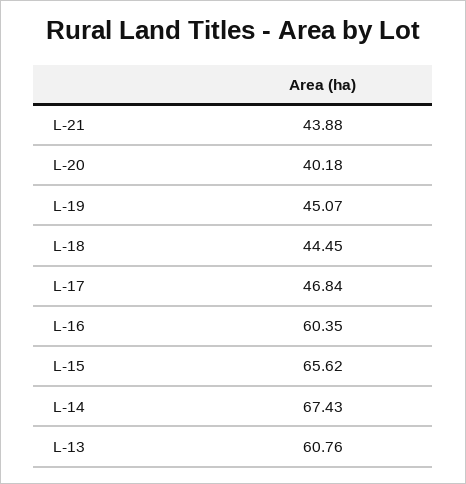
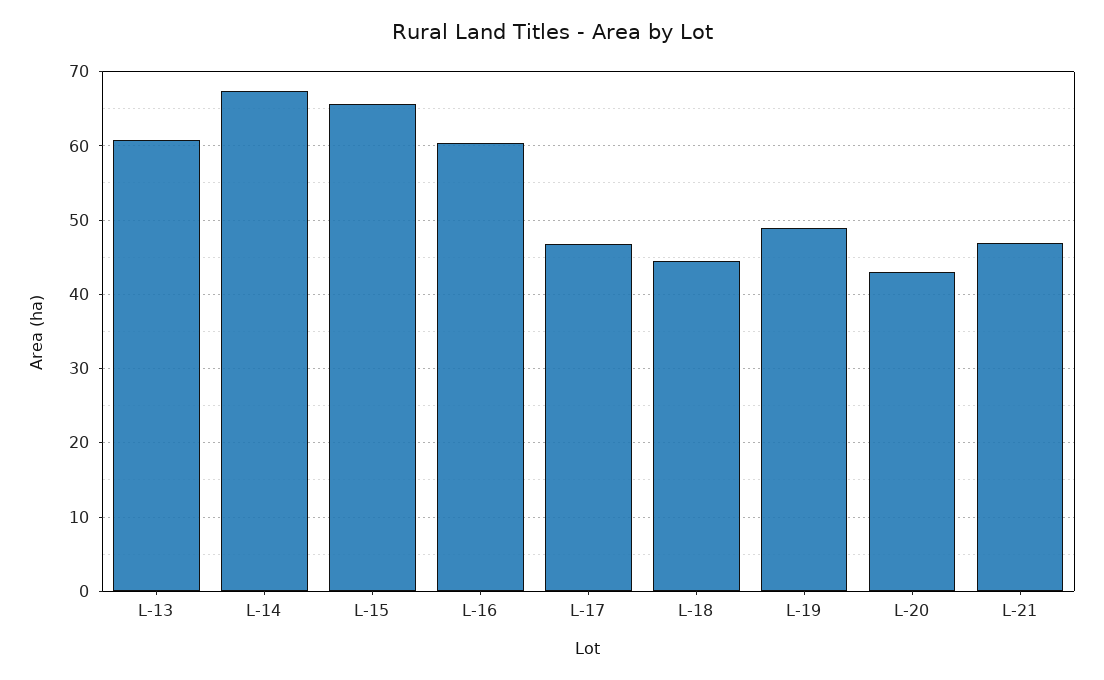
L-21: 43.88 -> 47
L-20: 40.18 -> 43
L-19: 45.07 -> 49

